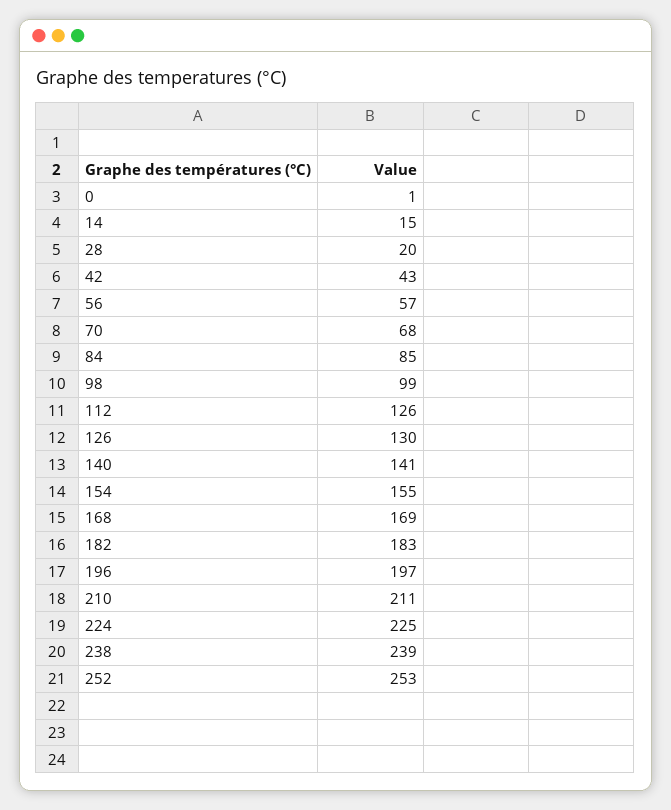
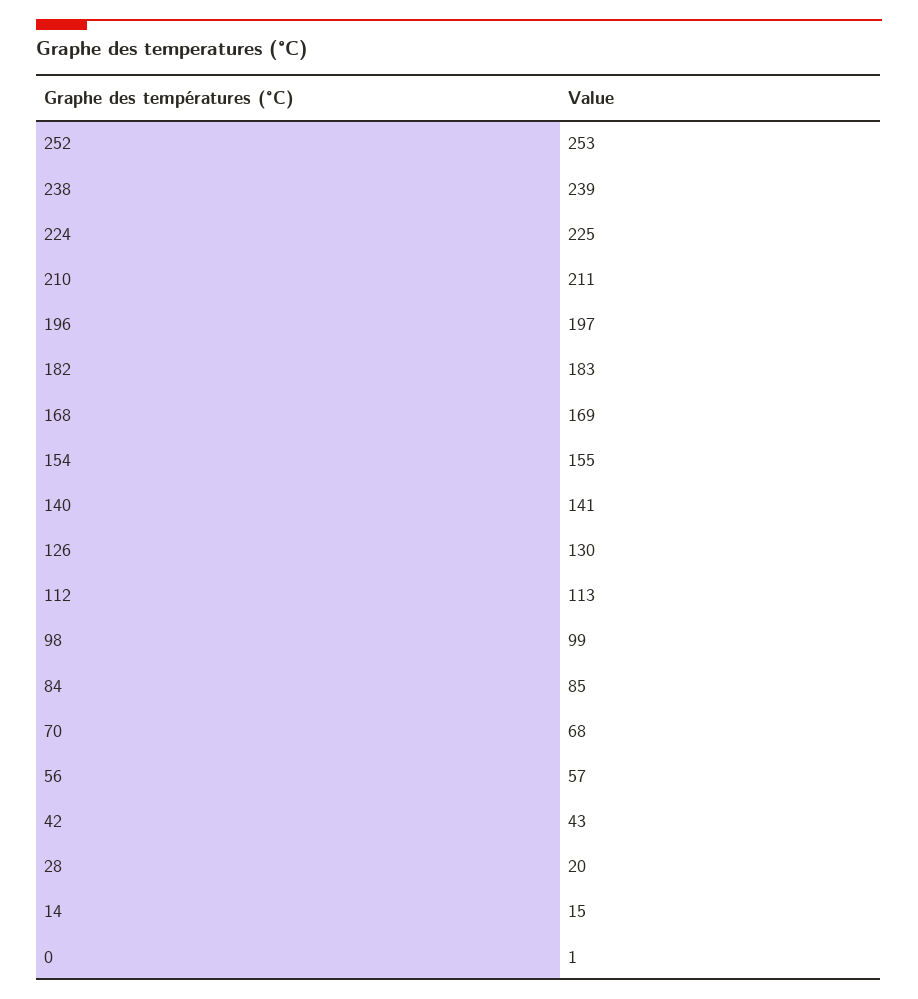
112: 126 -> 113

